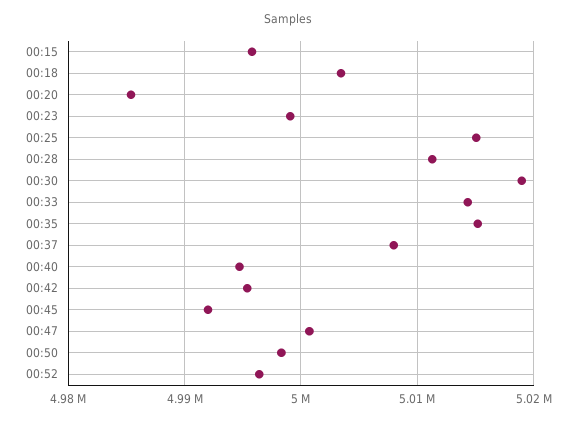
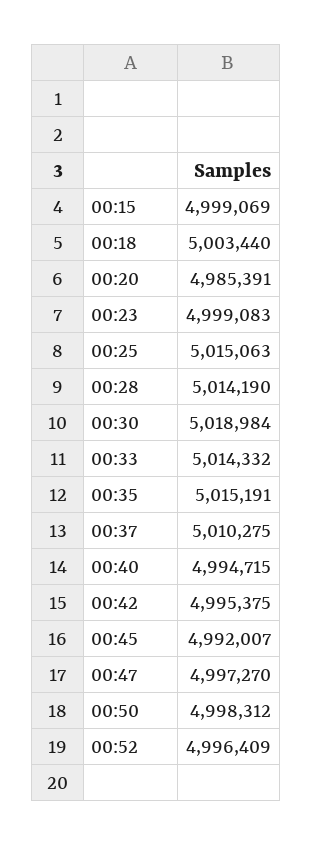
00:15: 4996000 -> 4999069
00:28: 5011000 -> 5014190
00:37: 5008000 -> 5010275
00:47: 5001000 -> 4997270

